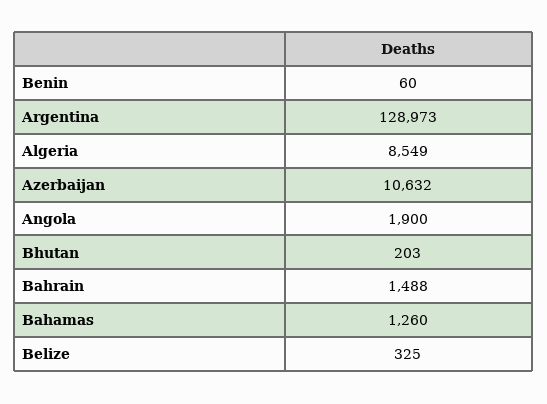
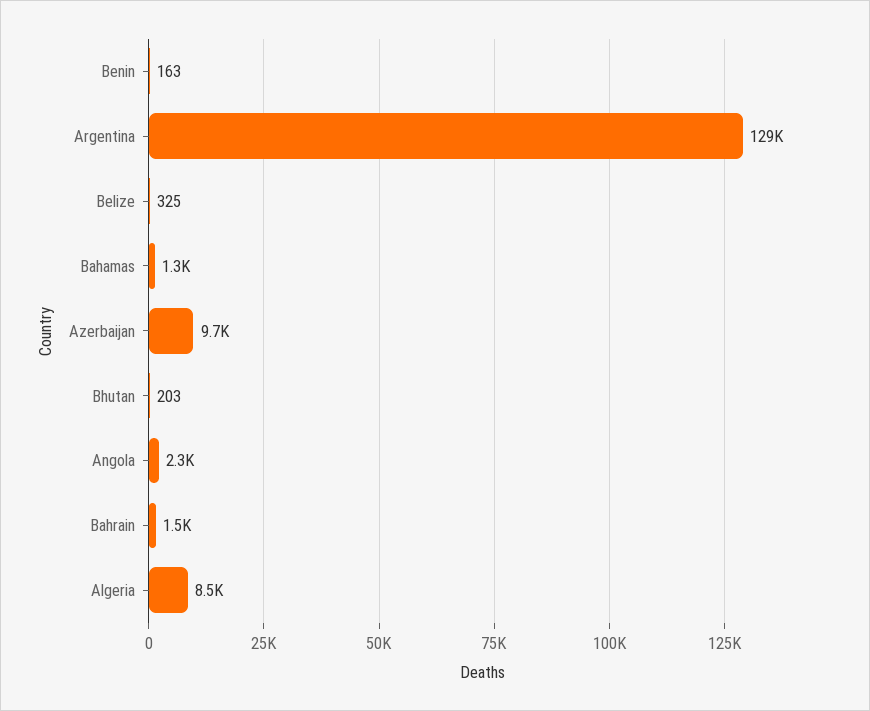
Benin: 60 -> 163
Azerbaijan: 10632 -> 9700
Angola: 1900 -> 2300

